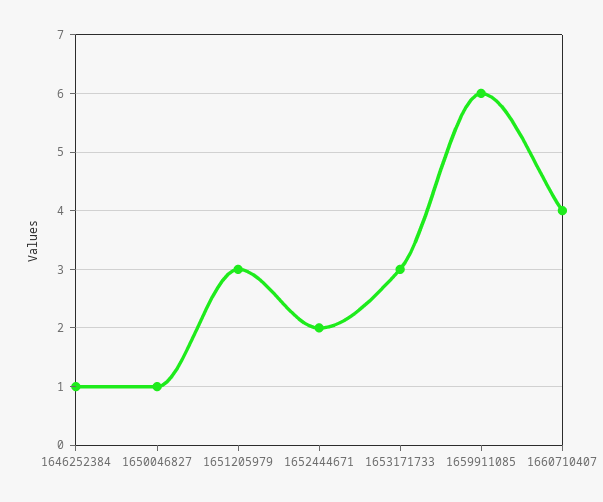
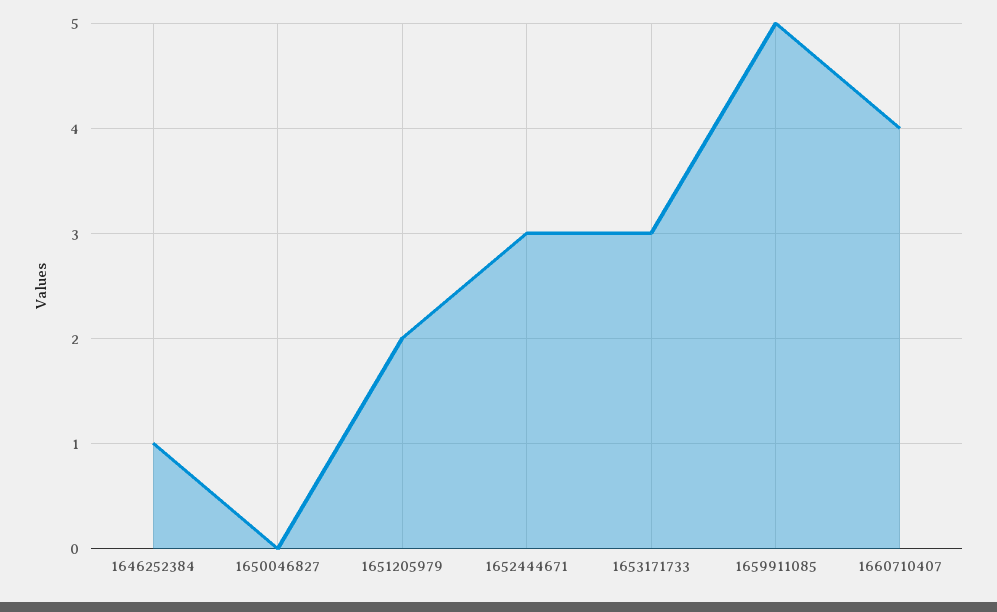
1650046827: 1 -> 0
1651205979: 3 -> 2
1652444671: 2 -> 3
1659911085: 6 -> 5

